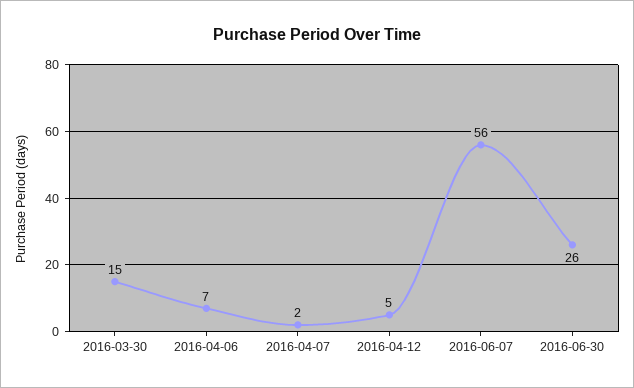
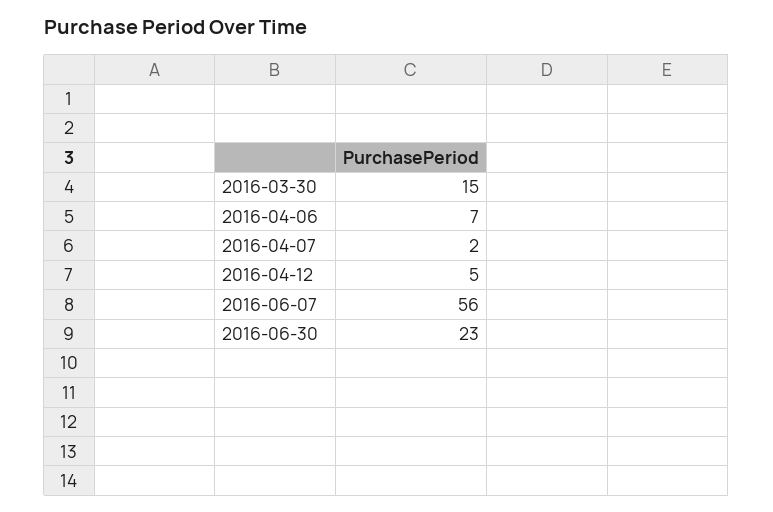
2016-06-30: 26 -> 23

